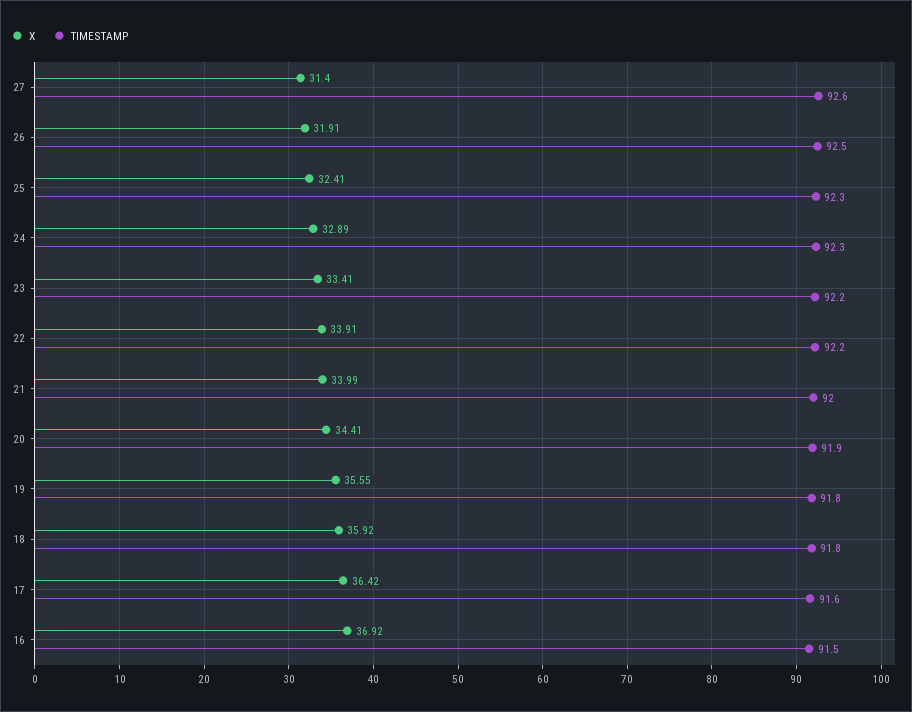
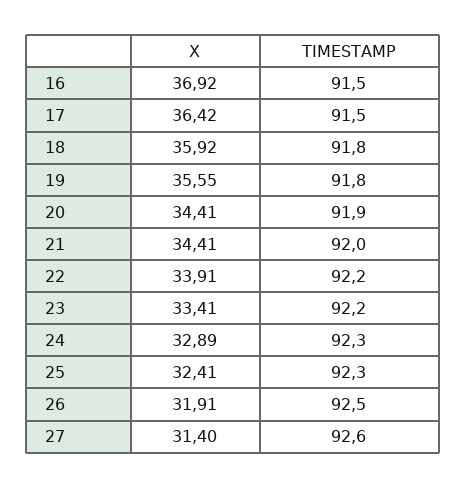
X, 21: 33.99 -> 34.41
TIMESTAMP, 17: 91.6 -> 91.5

